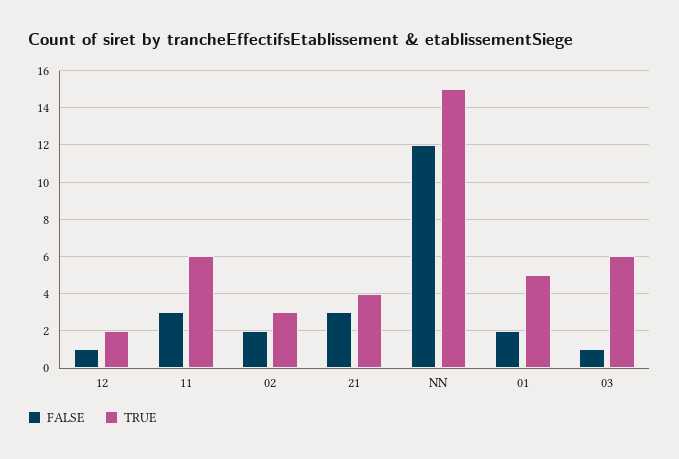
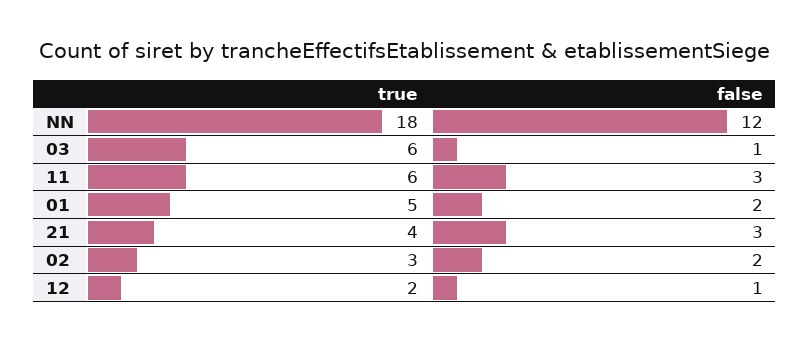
TRUE, NN: 15 -> 18

